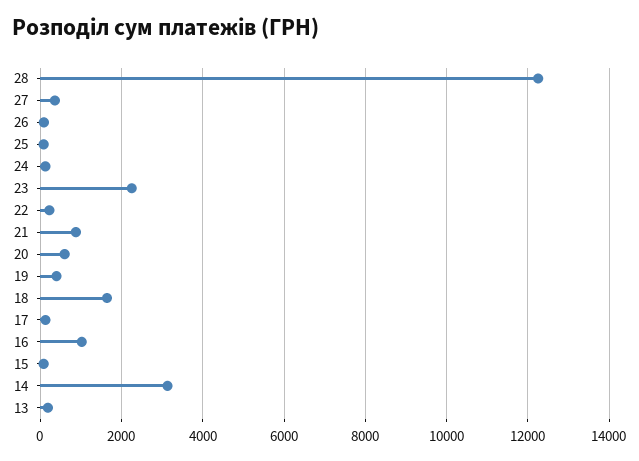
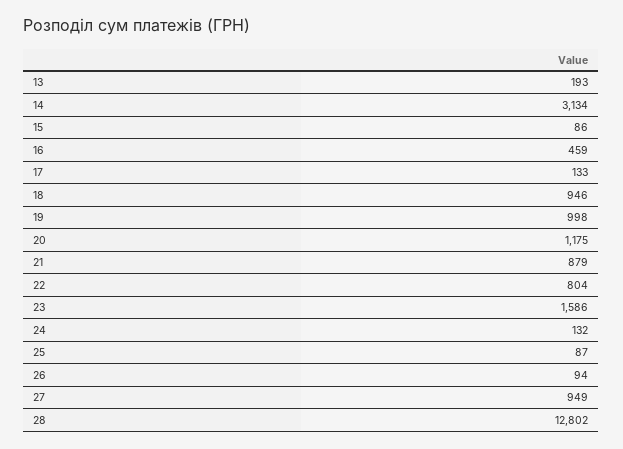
28: 12200 -> 12802
27: 400 -> 949
23: 2200 -> 1586
22: 200 -> 804
20: 600 -> 1175
19: 400 -> 998
18: 1600 -> 946
16: 1000 -> 459

